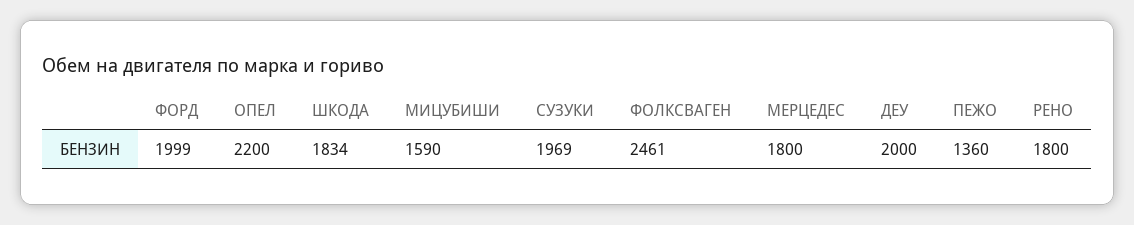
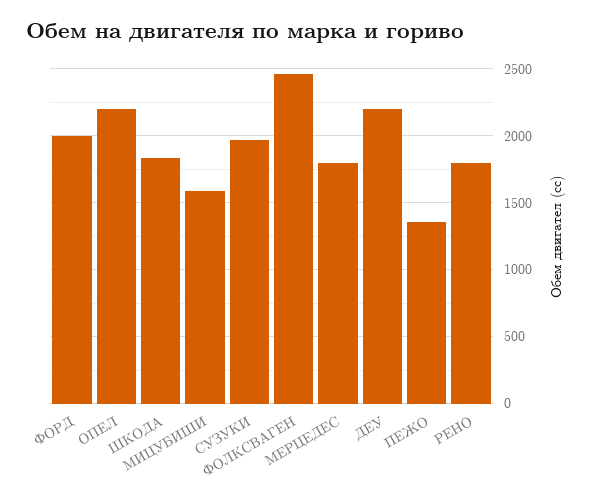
ДЕУ: 2000 -> 2200

